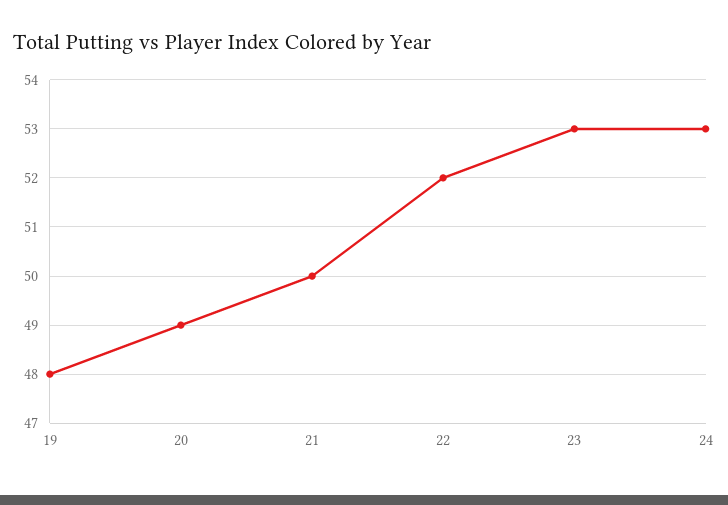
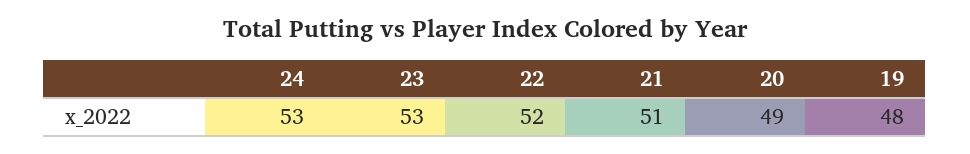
21: 50 -> 51

